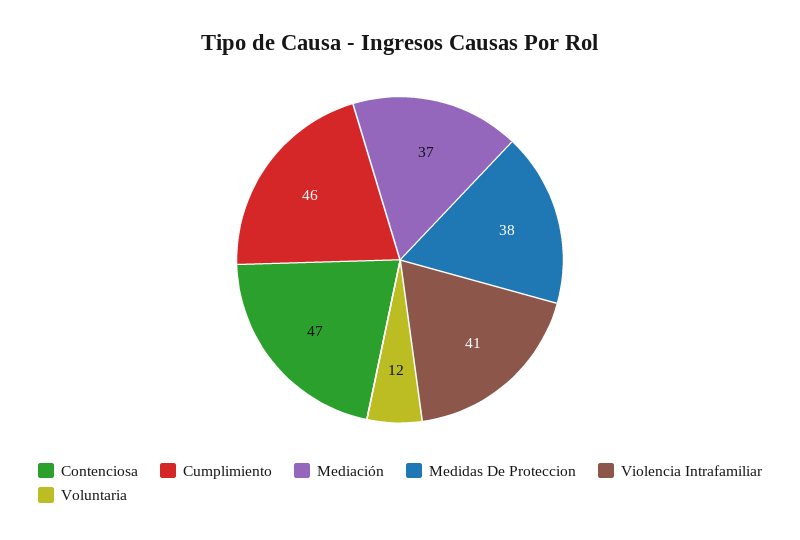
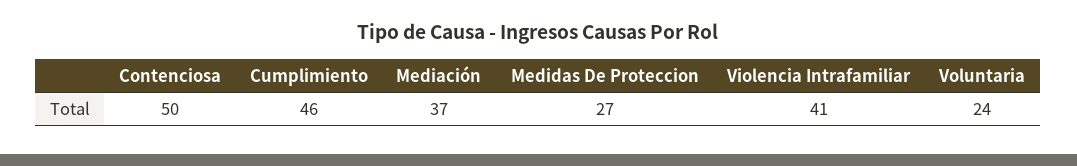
Contenciosa: 47 -> 50
Medidas De Proteccion: 38 -> 27
Voluntaria: 12 -> 24

